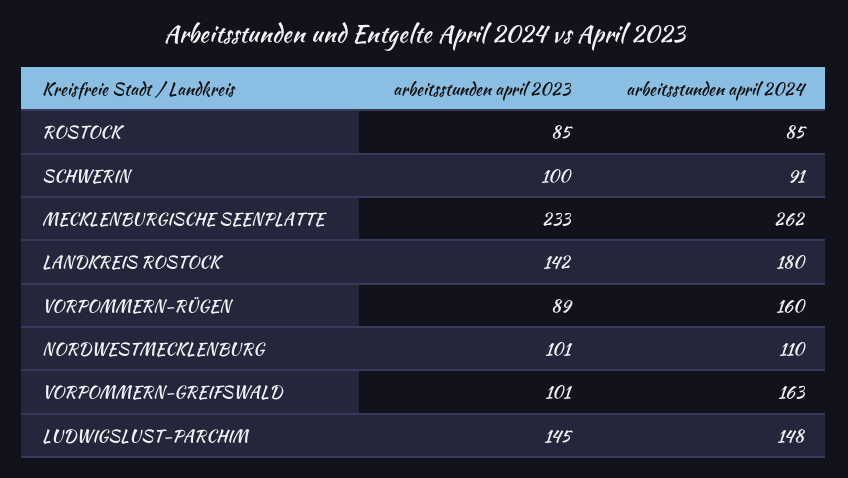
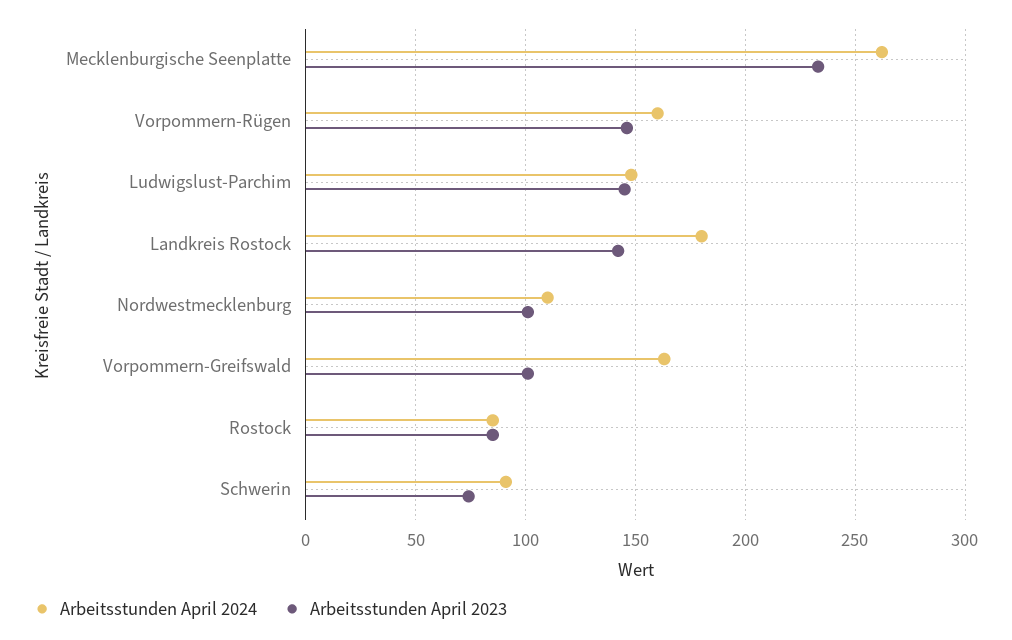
arbeitsstunden april 2023, SCHWERIN: 100 -> 75
arbeitsstunden april 2023, VORPOMMERN-RÜGEN: 89 -> 145

